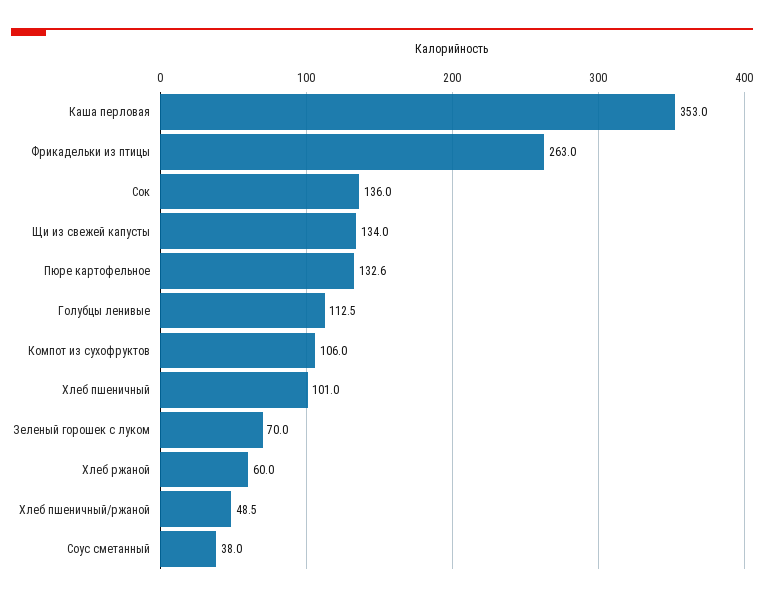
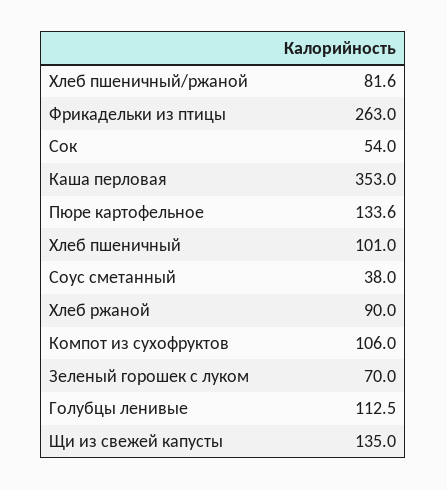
Сок: 136 -> 54
Щи из свежей капусты: 134 -> 135
Пюре картофельное: 132.6 -> 133.6
Хлеб ржаной: 60 -> 90
Хлеб пшеничный/ржаной: 48.5 -> 81.6

